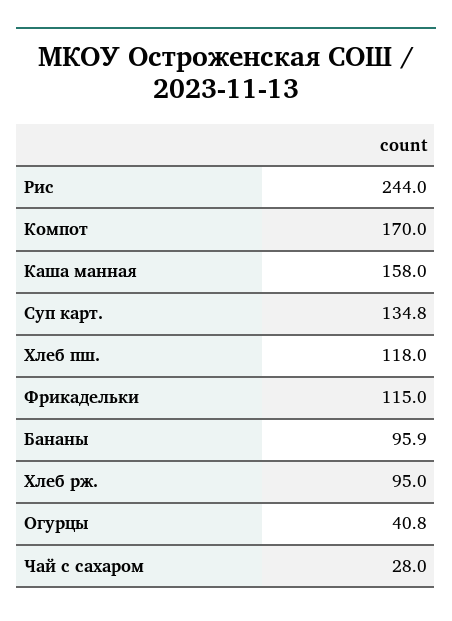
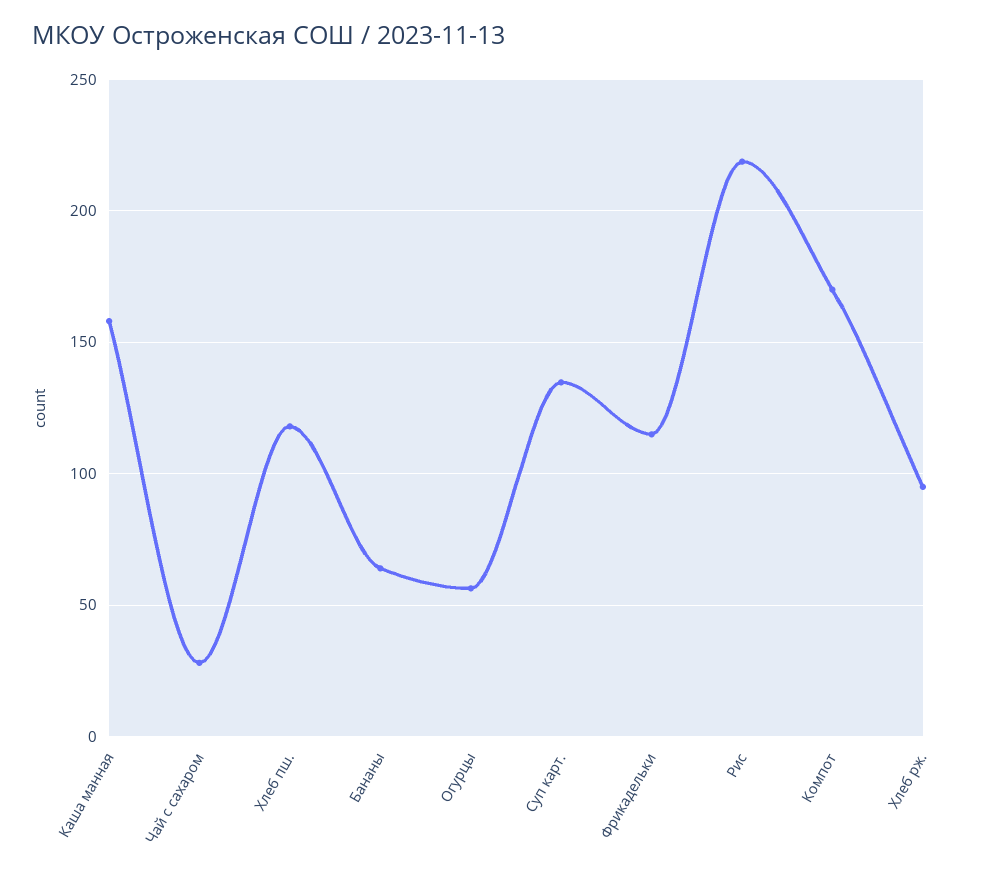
Рис: 244 -> 220
Бананы: 95.9 -> 65
Огурцы: 40.8 -> 55

